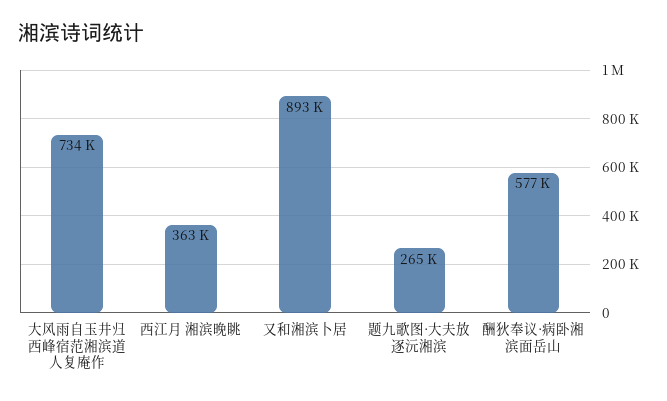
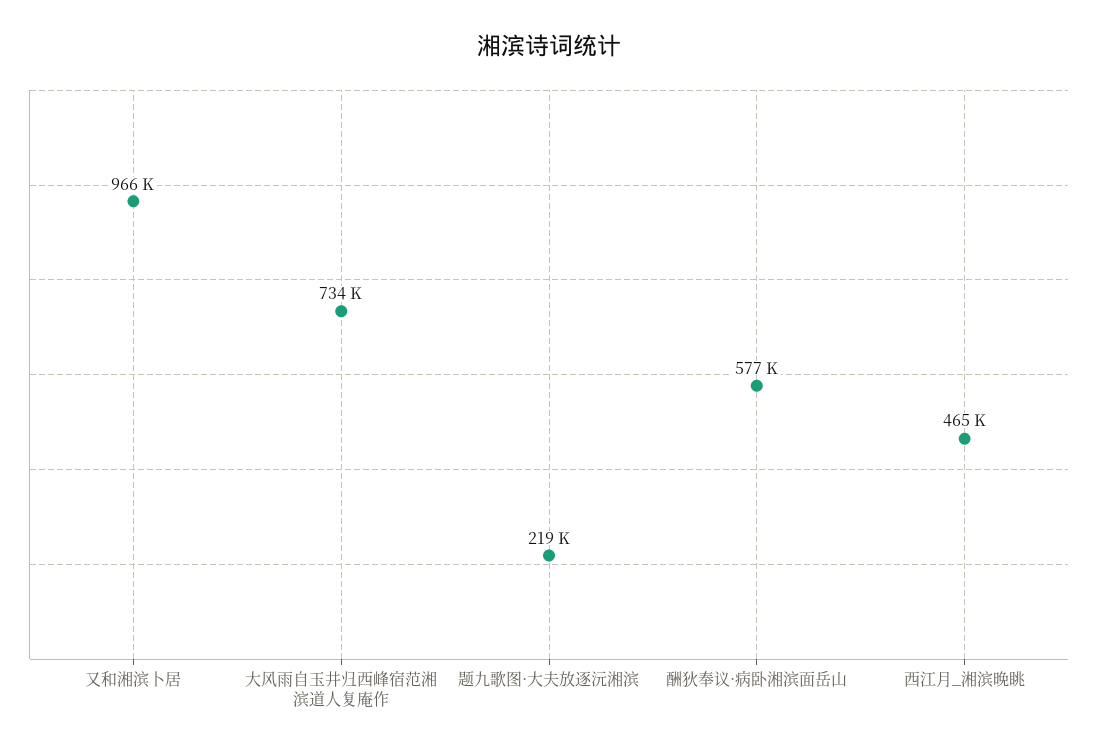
西江月 湘滨晚眺: 363000 -> 465000
又和湘滨卜居: 893000 -> 966000
题九歌图·大夫放逐沅湘滨: 265000 -> 219000

